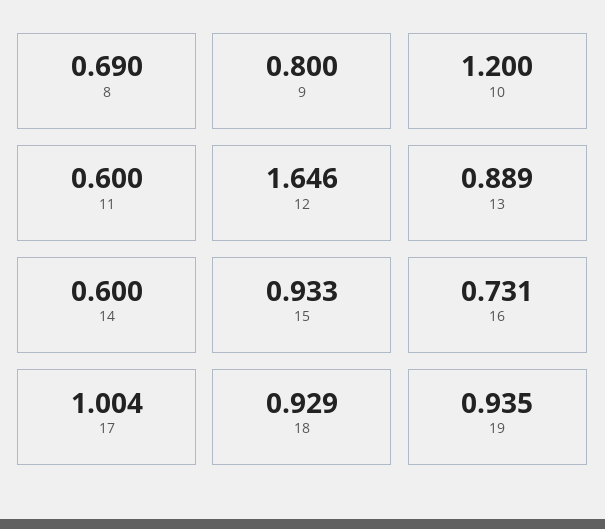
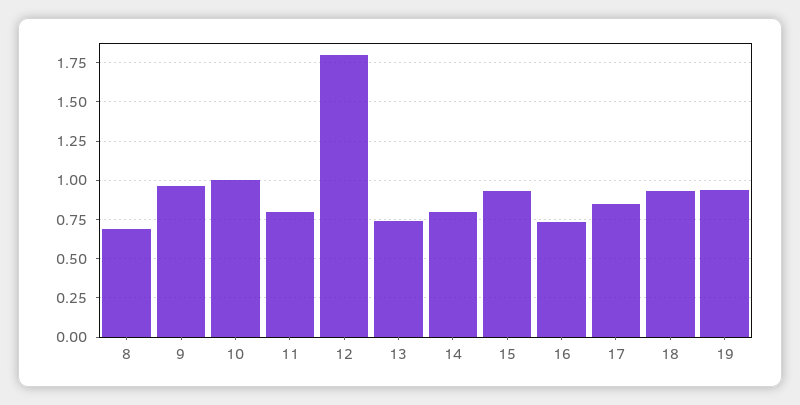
9: 0.8 -> 0.95
10: 1.2 -> 1
11: 0.6 -> 0.8
12: 1.646 -> 1.8
13: 0.889 -> 0.75
14: 0.6 -> 0.8
17: 1.004 -> 0.85

